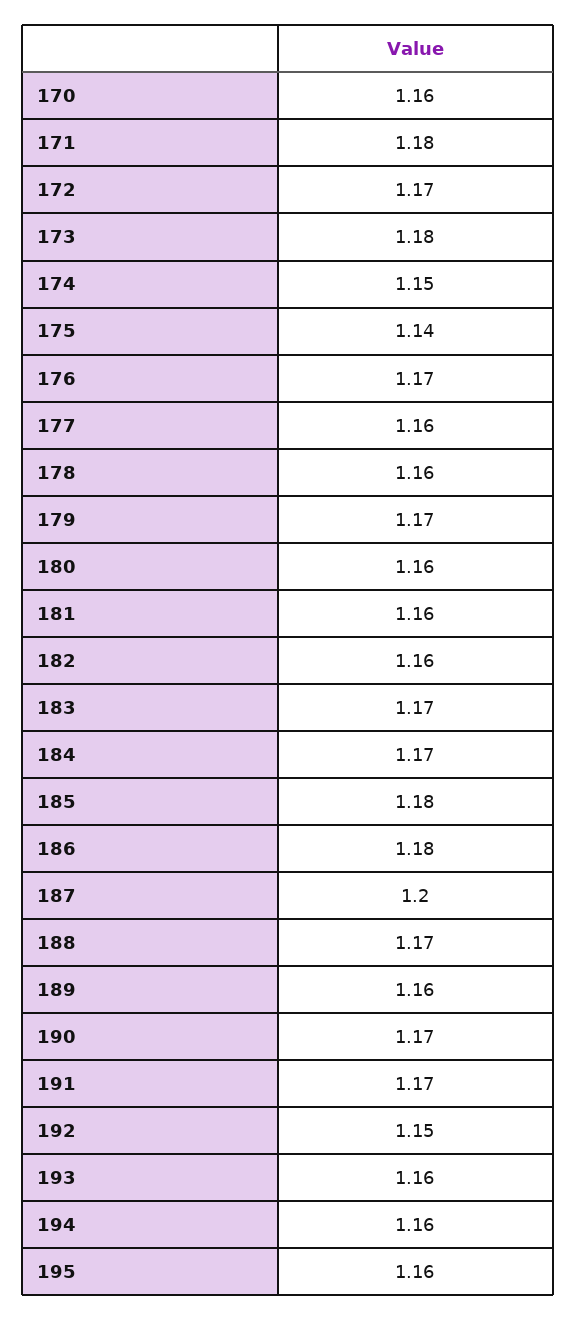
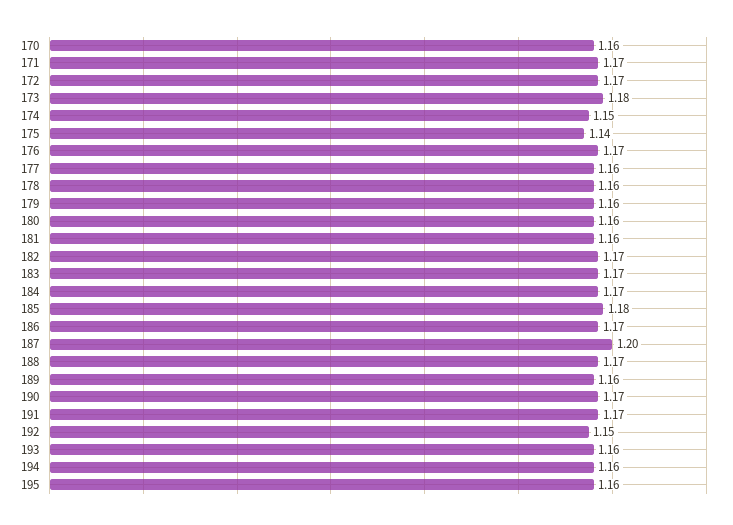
171: 1.18 -> 1.17
179: 1.17 -> 1.16
182: 1.16 -> 1.17
186: 1.18 -> 1.17

